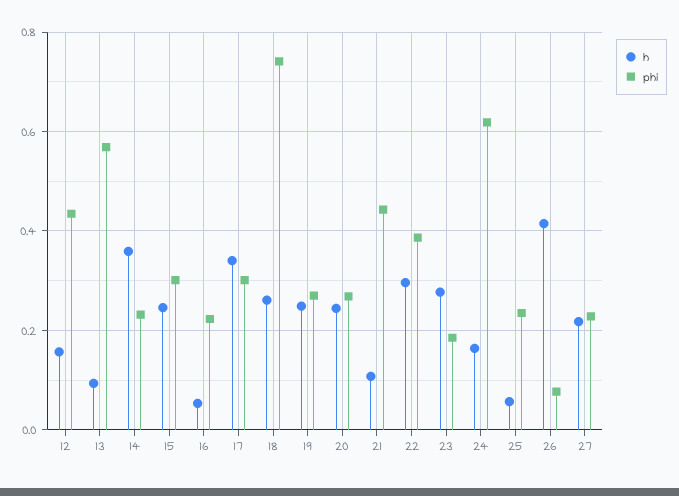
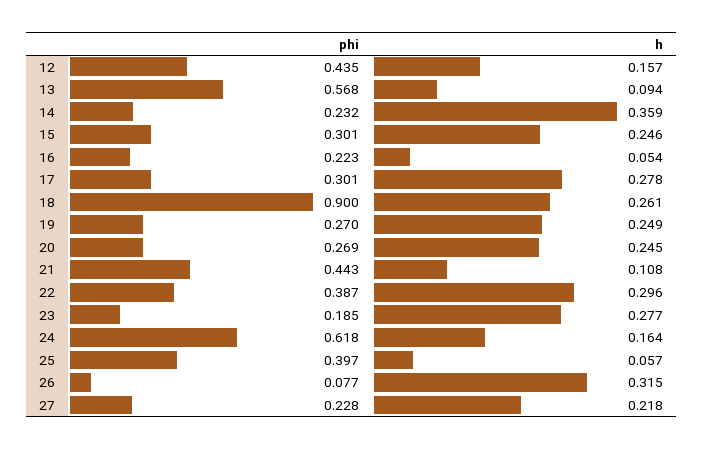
h, 17: 0.34 -> 0.278
phi, 18: 0.74 -> 0.9
phi, 25: 0.24 -> 0.397
h, 26: 0.42 -> 0.315

